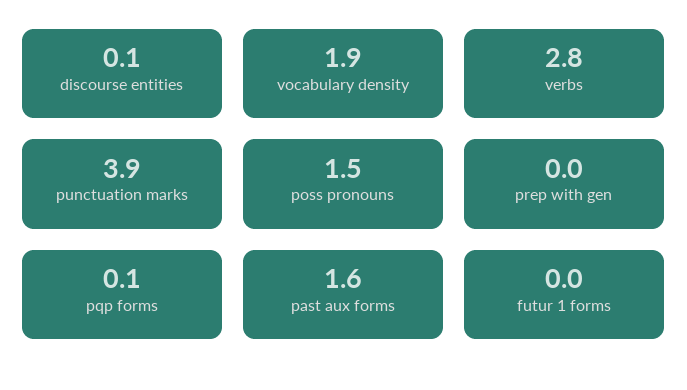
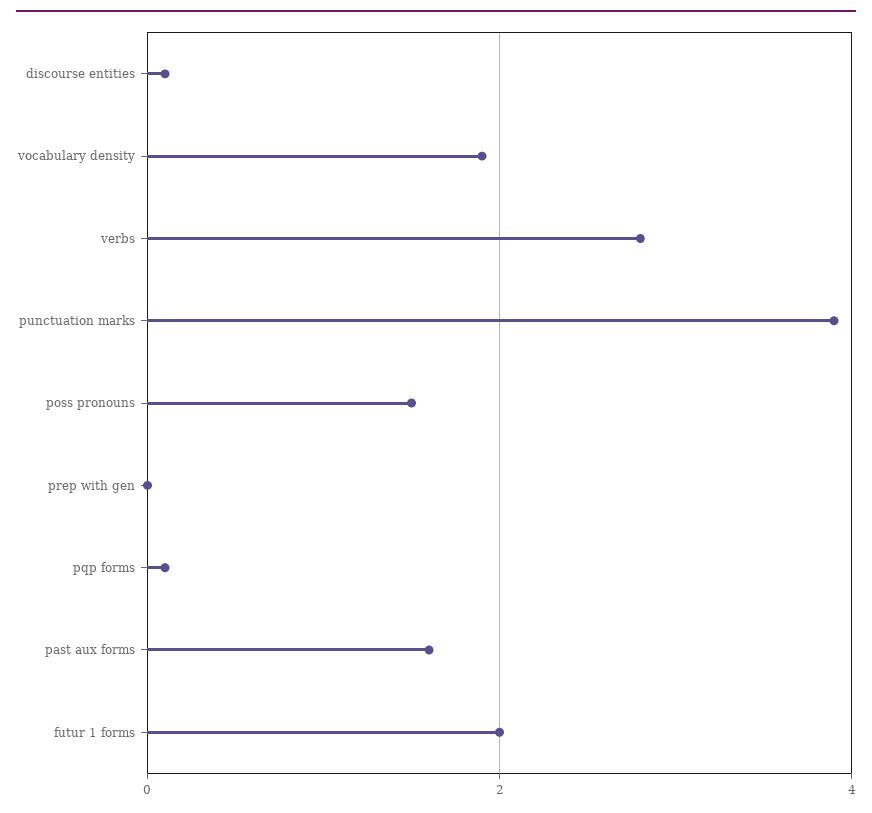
futur 1 forms: 0 -> 2

